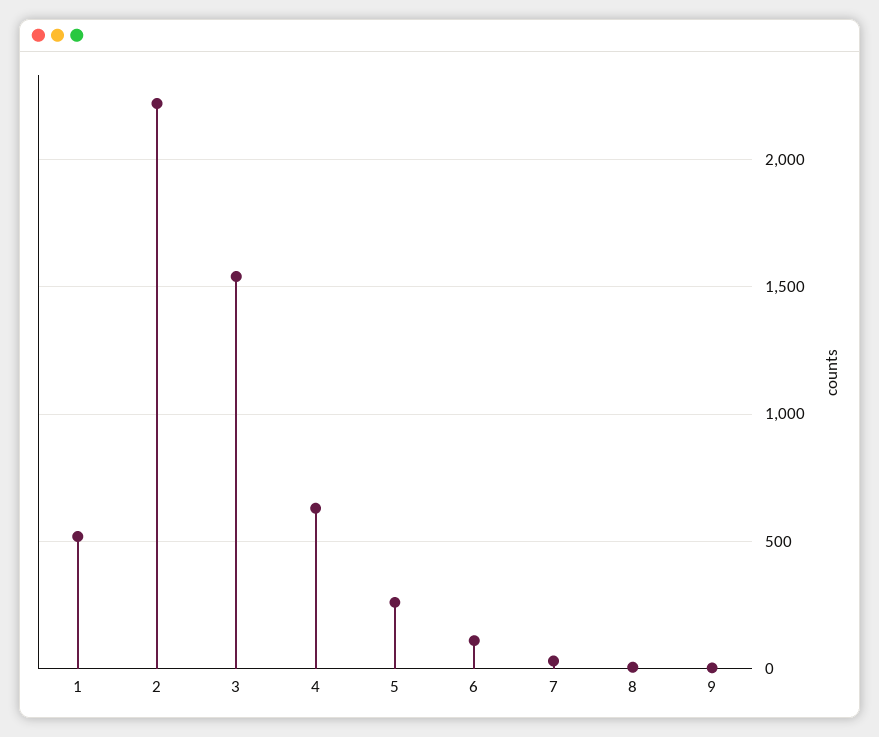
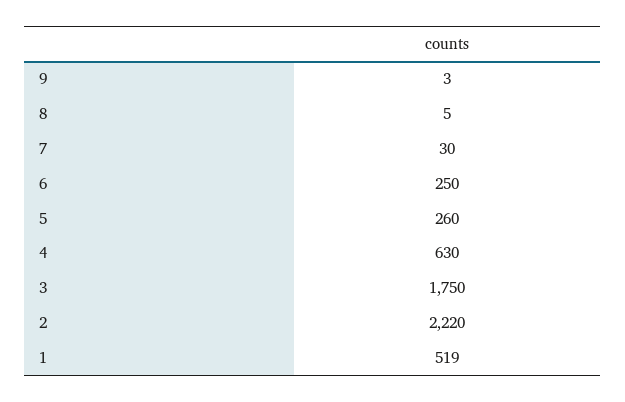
3: 1550 -> 1750
6: 100 -> 250

